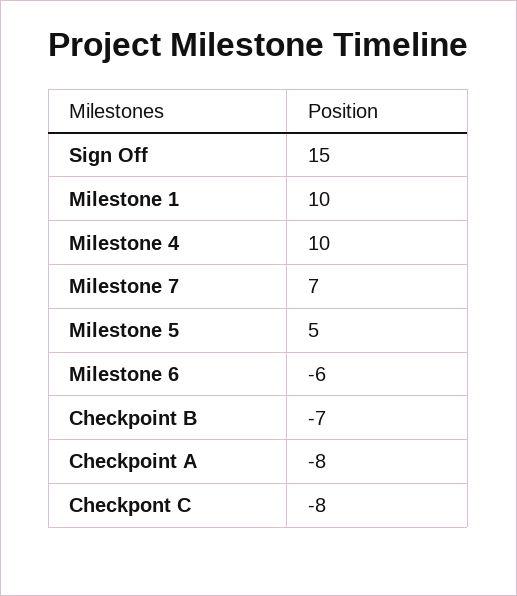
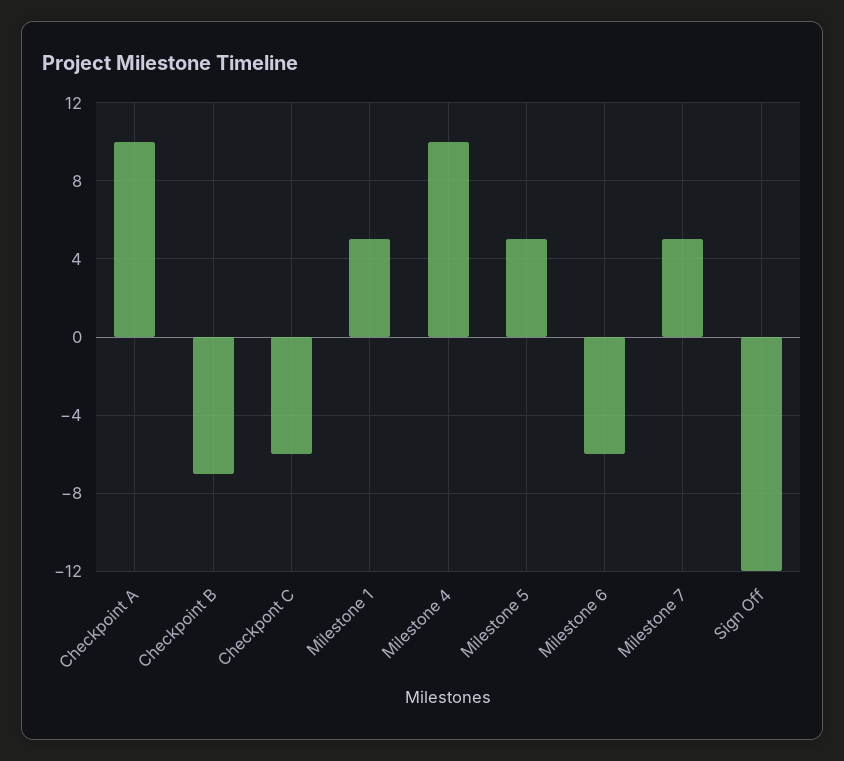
Sign Off: 15 -> -12
Milestone 1: 10 -> 5
Milestone 7: 7 -> 5
Checkpoint A: -8 -> 10
Checkpont C: -8 -> -6

